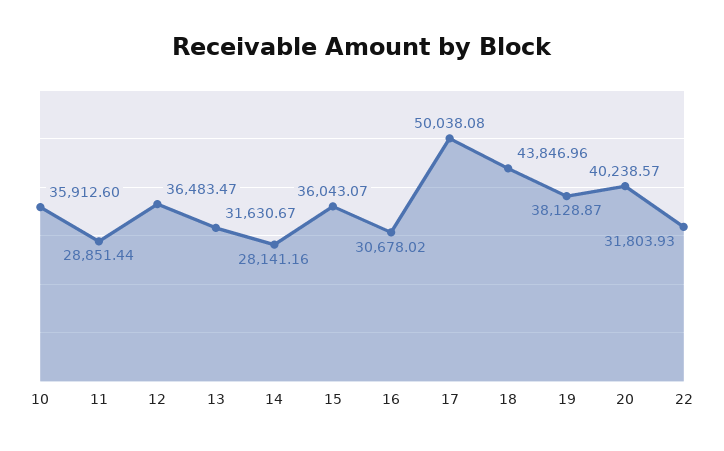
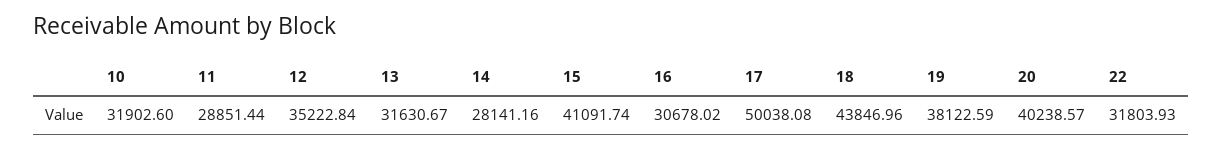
10: 35912.6 -> 31902.6
12: 36483.47 -> 35222.84
15: 36043.07 -> 41091.74
19: 38128.87 -> 38122.59

